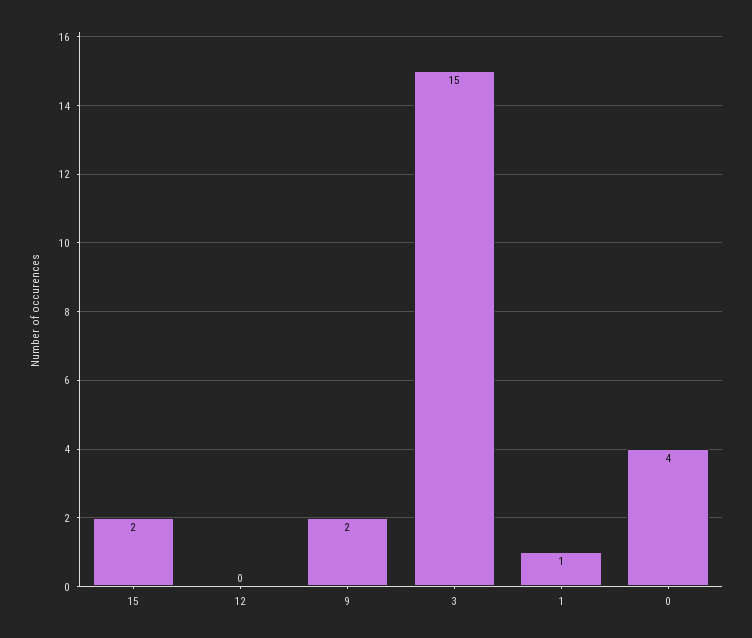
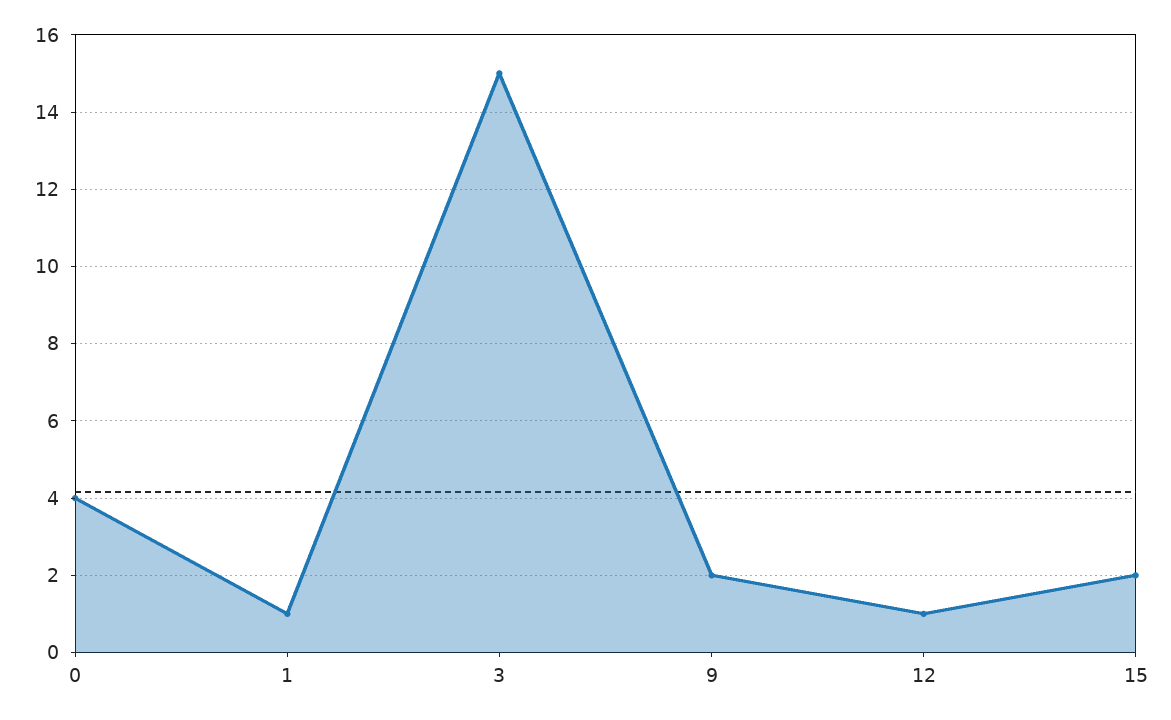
12: 0 -> 1

